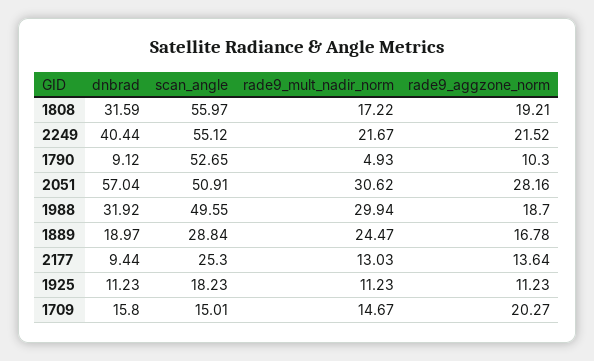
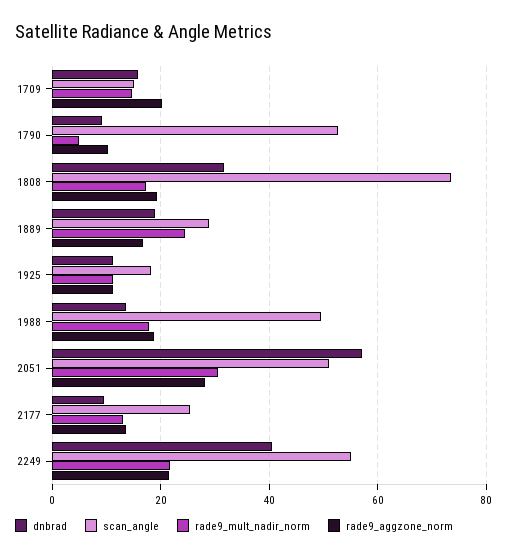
scan_angle, 1808: 55.97 -> 74
dnbrad, 1988: 31.92 -> 14
rade9_mult_nadir_norm, 1988: 29.94 -> 18

